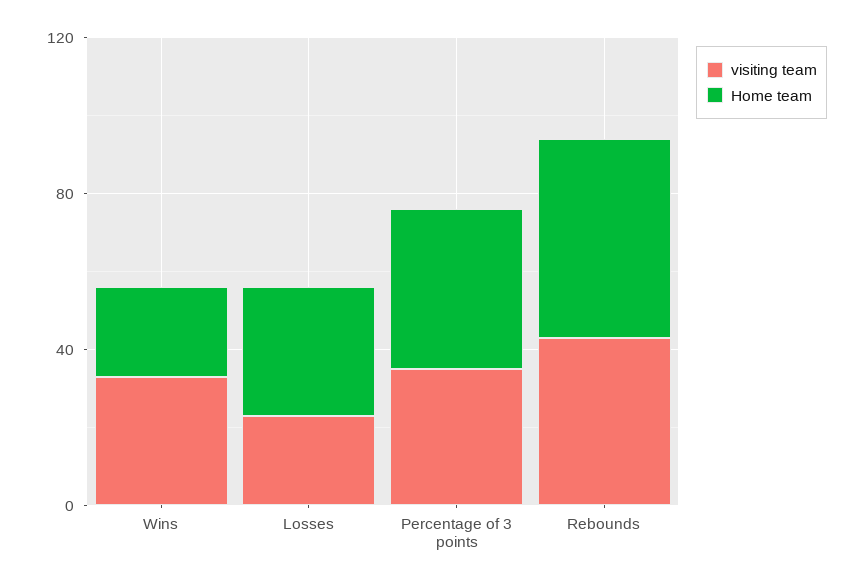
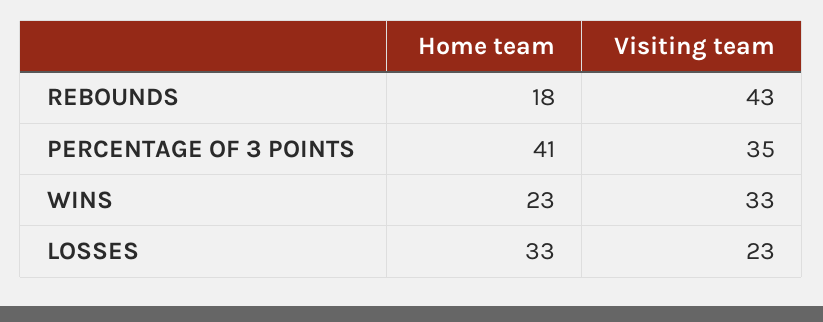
Home team, Rebounds: 50 -> 18

